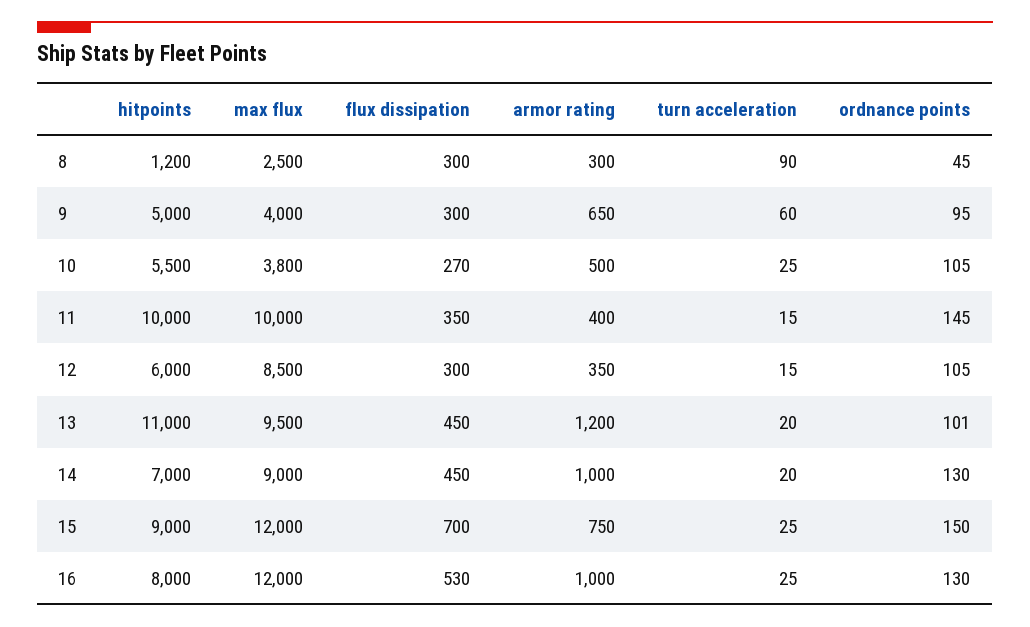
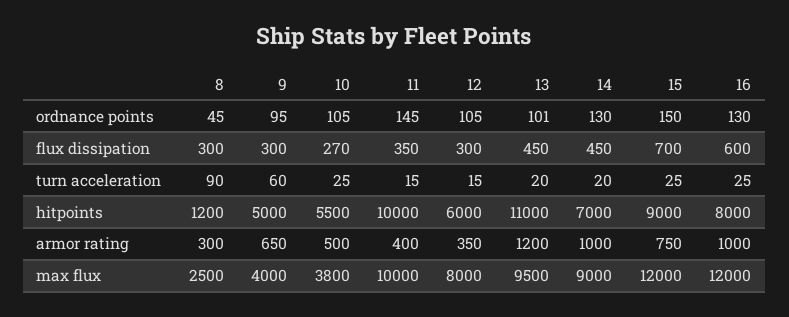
max flux, 12: 8500 -> 8000
flux dissipation, 16: 530 -> 600

